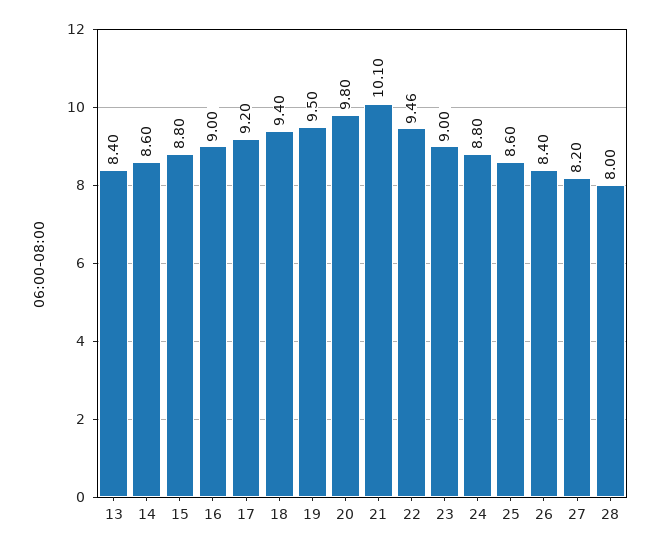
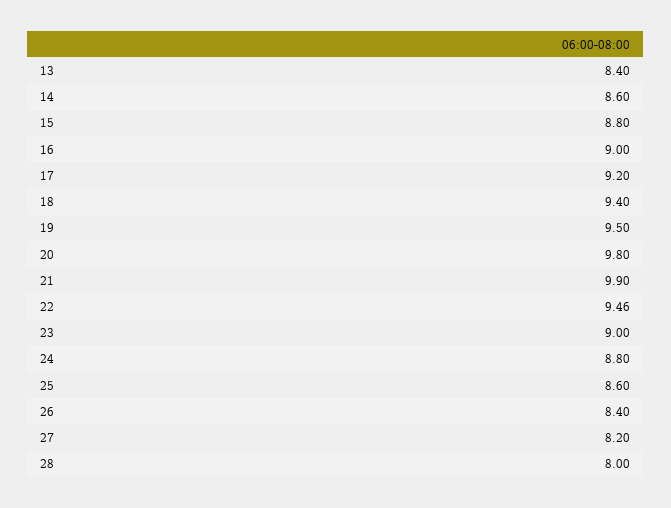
21: 10.1 -> 9.9

